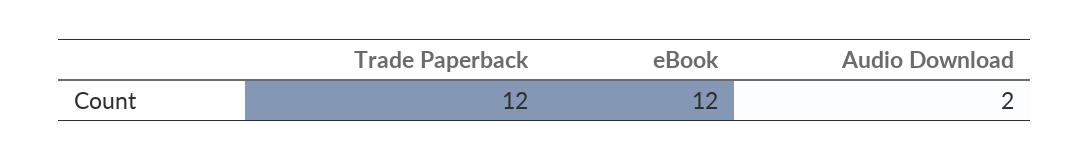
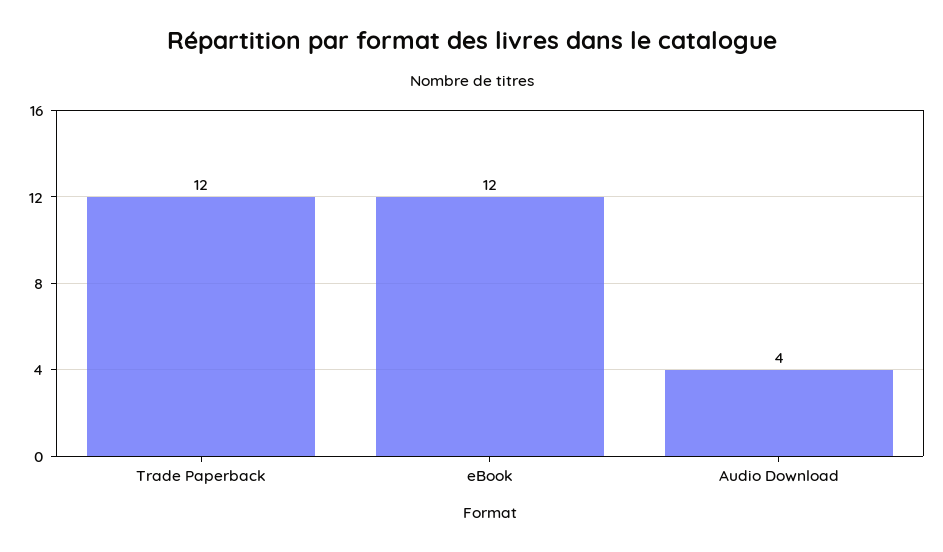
Audio Download: 2 -> 4

